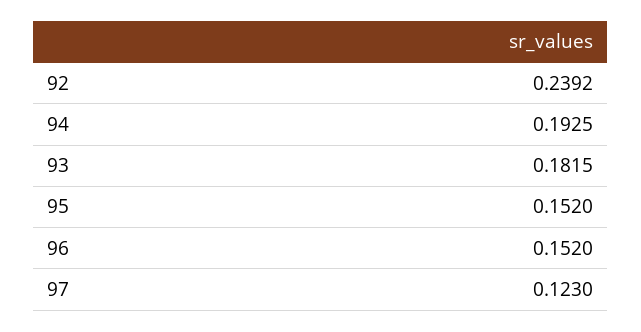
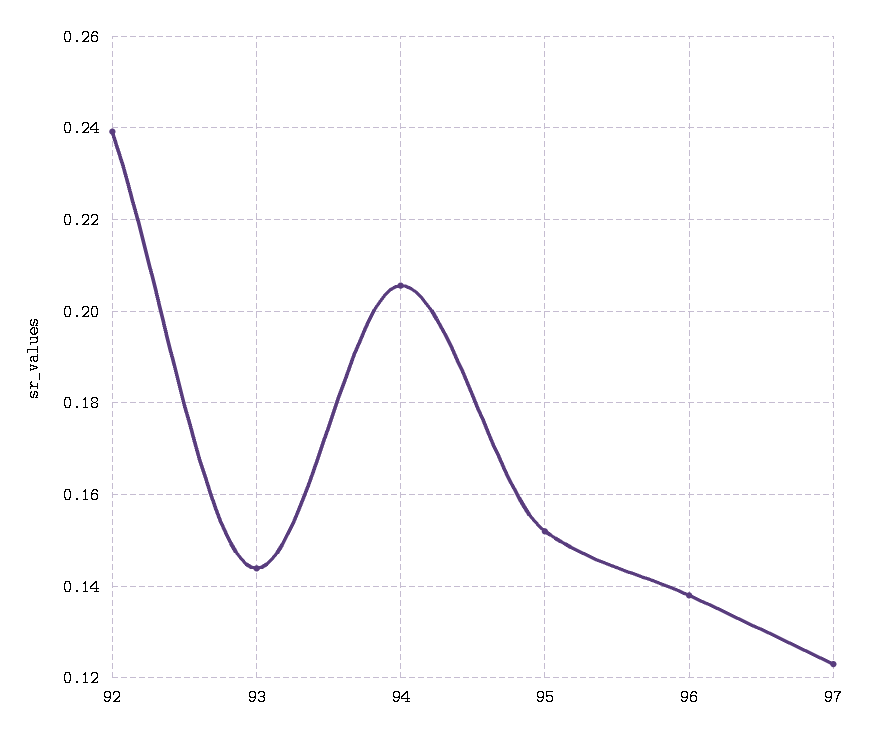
94: 0.1925 -> 0.206
93: 0.1815 -> 0.144
96: 0.152 -> 0.138

